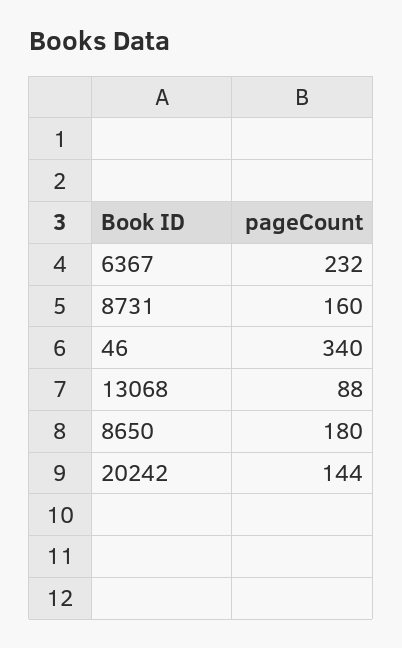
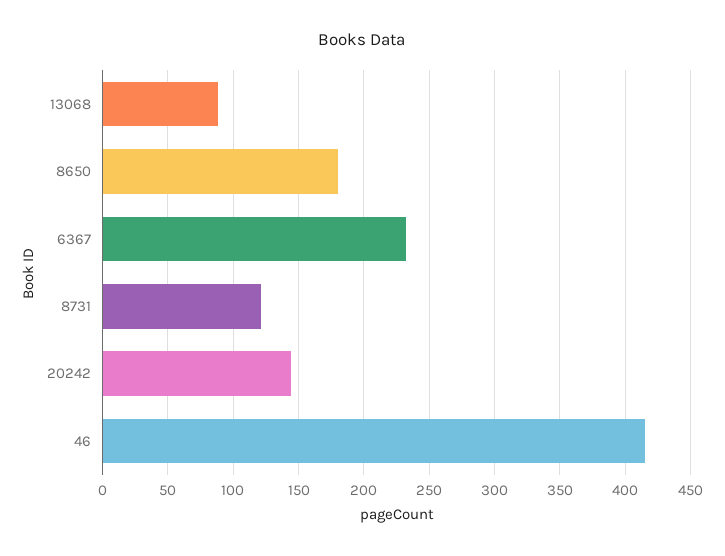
8731: 160 -> 120
46: 340 -> 415

